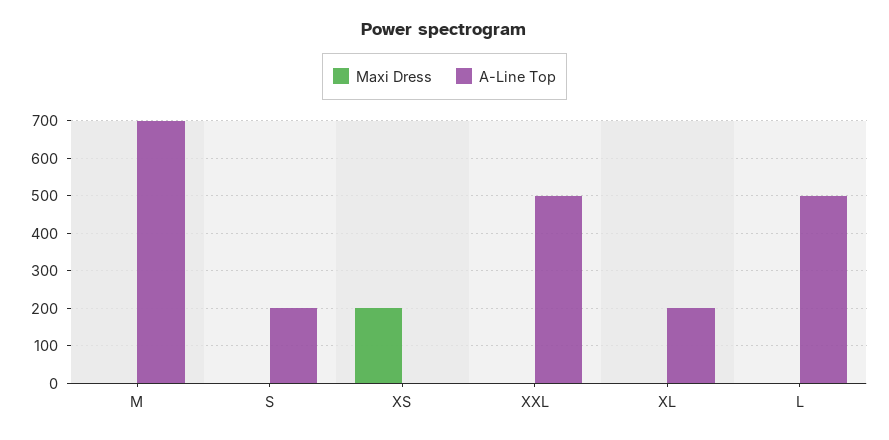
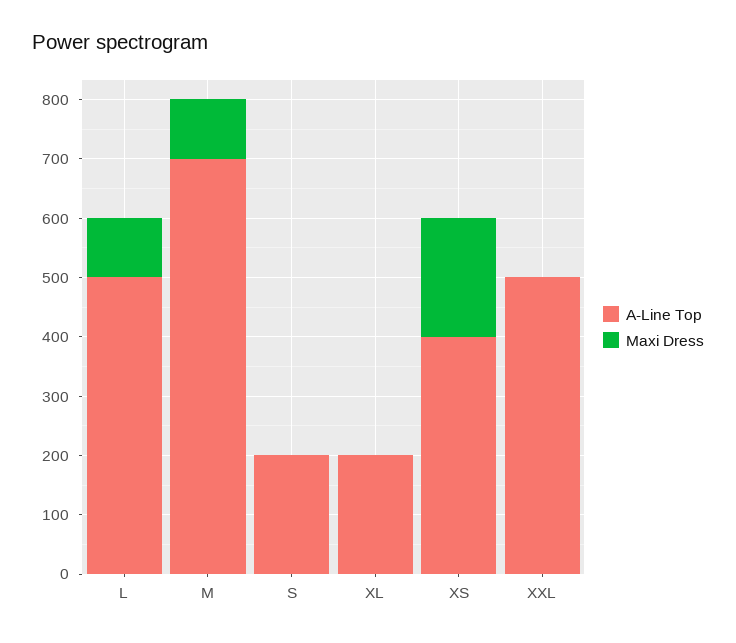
Maxi Dress, M: 0 -> 100
A-Line Top, XS: 0 -> 400
Maxi Dress, L: 0 -> 100

